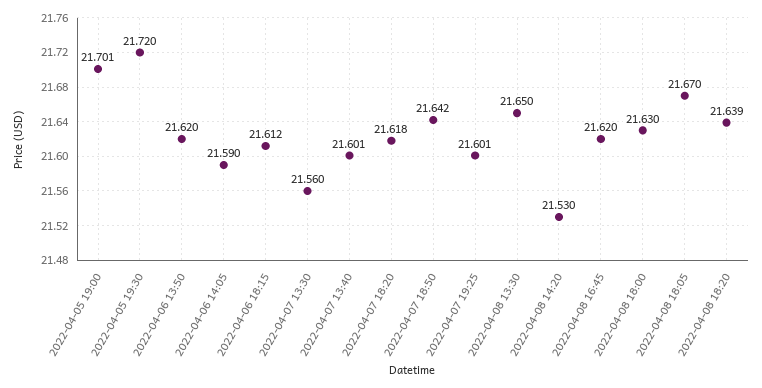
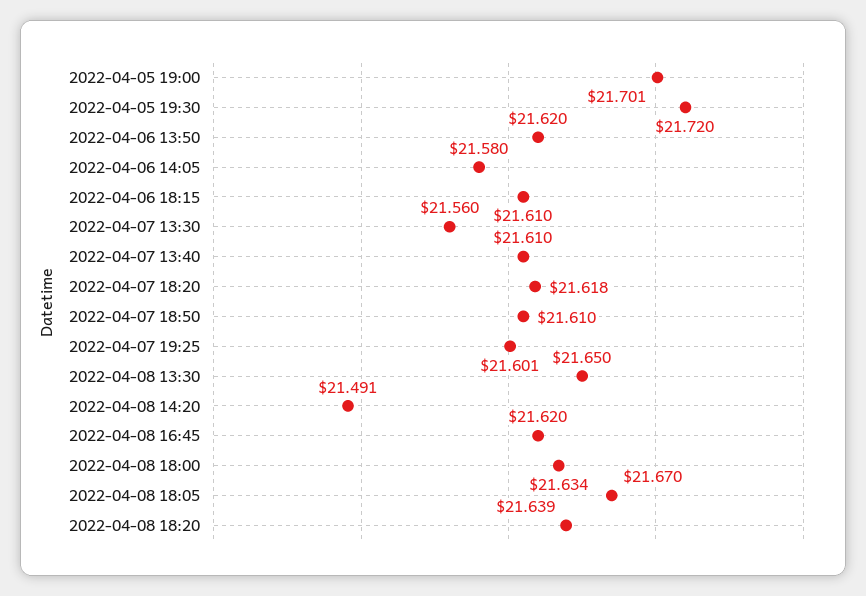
2022-04-06 14:05: 21.59 -> 21.58
2022-04-06 18:15: 21.612 -> 21.61
2022-04-07 13:40: 21.601 -> 21.61
2022-04-07 18:50: 21.642 -> 21.61
2022-04-08 14:20: 21.53 -> 21.491
2022-04-08 18:00: 21.63 -> 21.634

